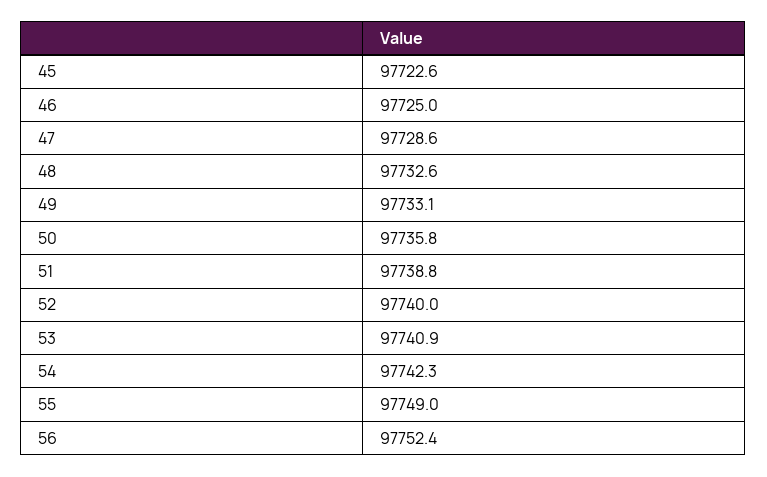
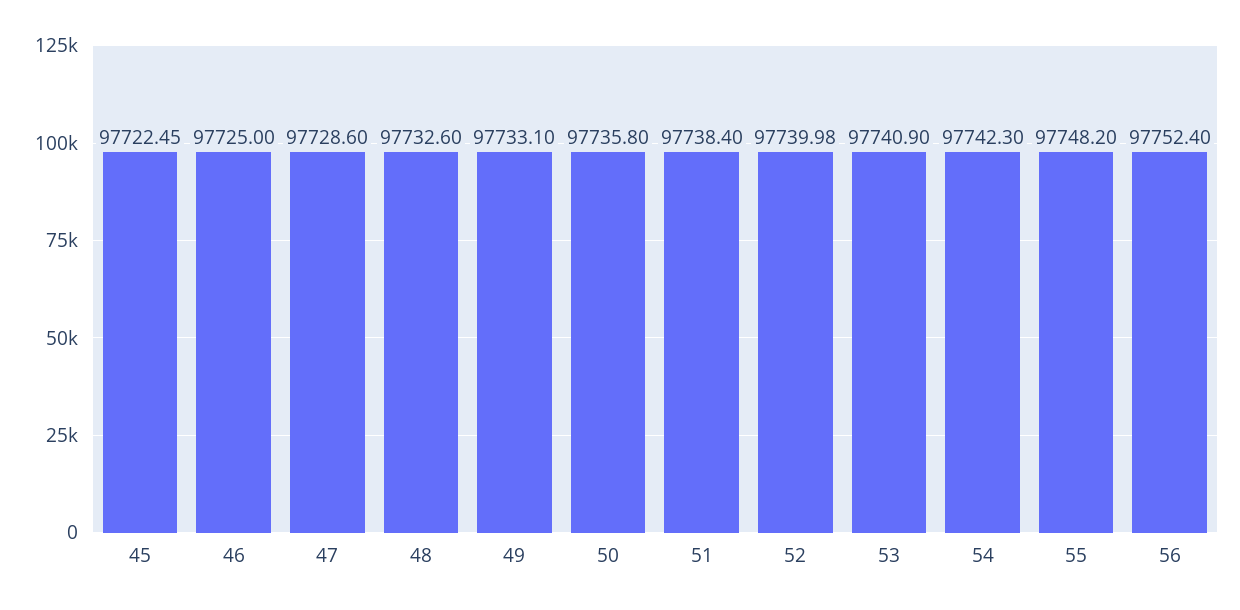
45: 97722.6 -> 97722.45
51: 97738.8 -> 97738.4
52: 97740 -> 97739.98
55: 97749 -> 97748.2

